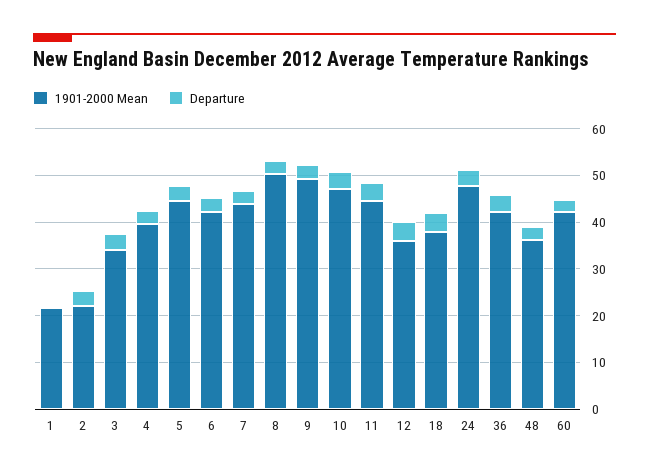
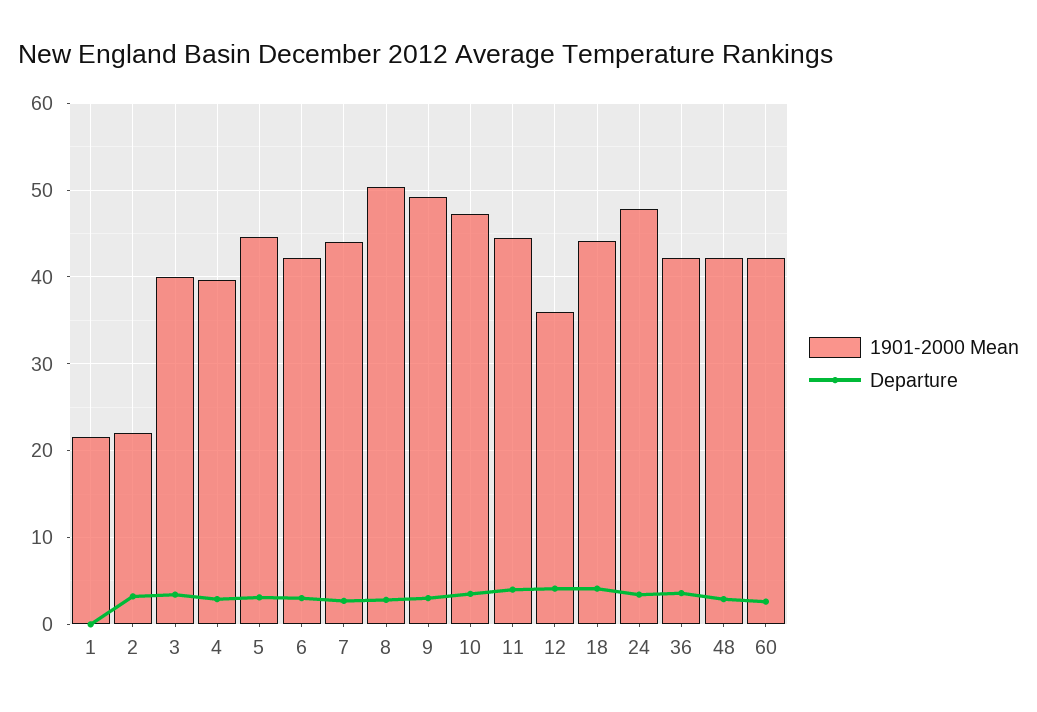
1901-2000 Mean, 3: 34 -> 40
1901-2000 Mean, 18: 38 -> 44
1901-2000 Mean, 48: 36 -> 42

